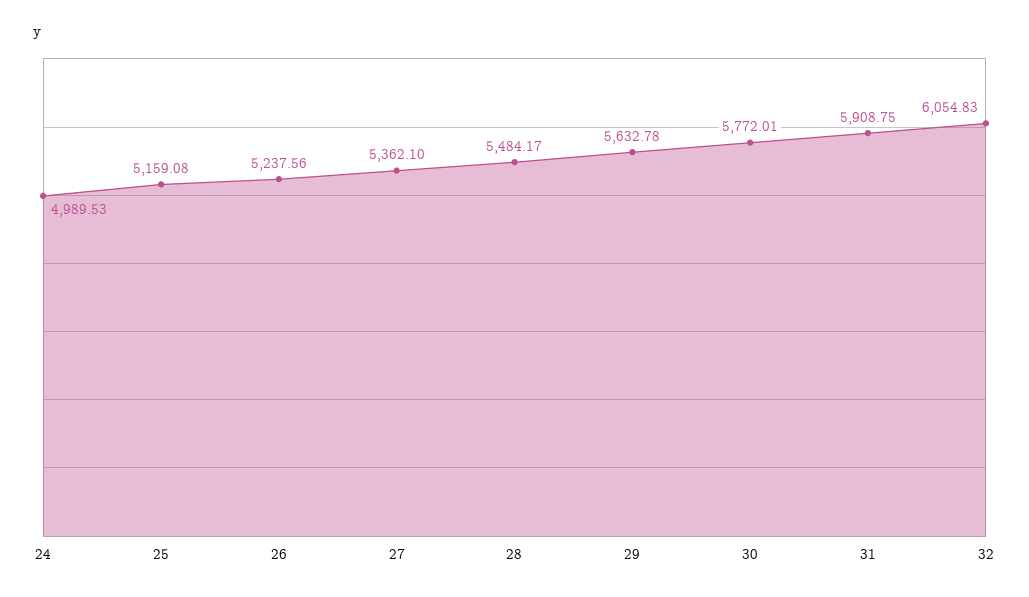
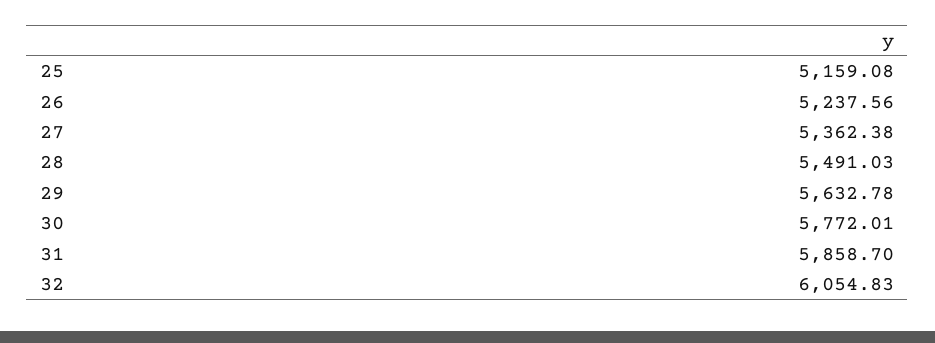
24: 4989.53 -> none
27: 5362.1 -> 5362.38
28: 5484.17 -> 5491.03
31: 5908.75 -> 5858.7

